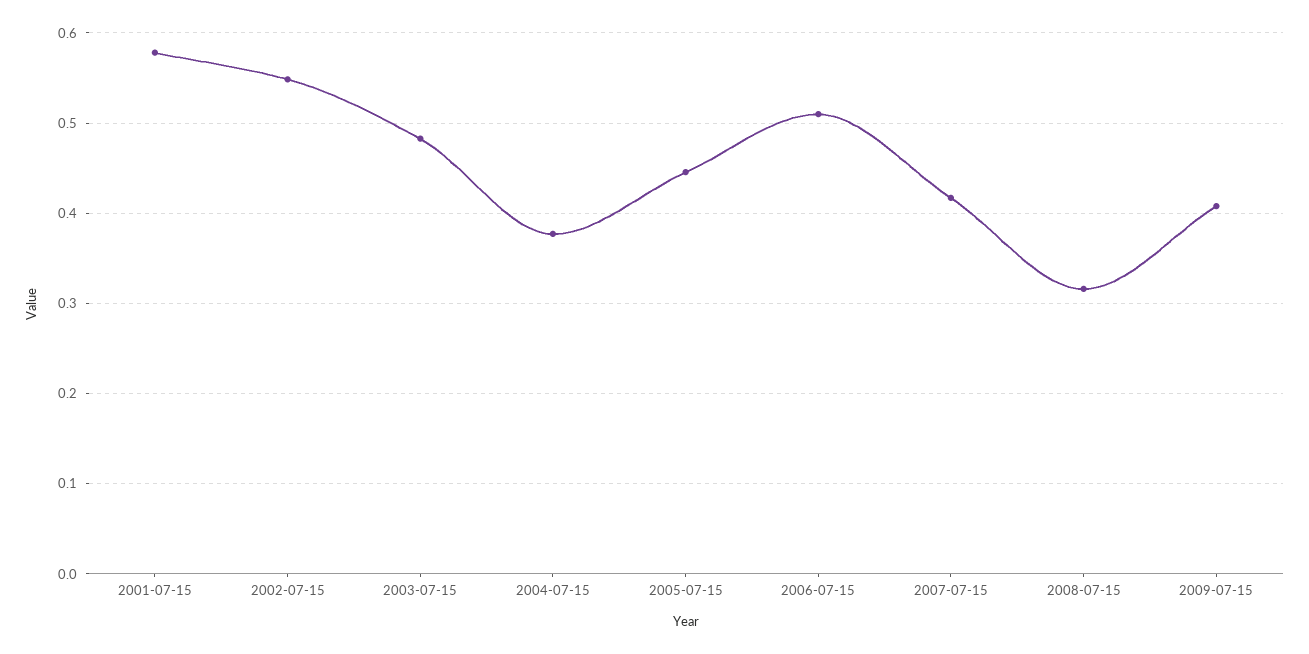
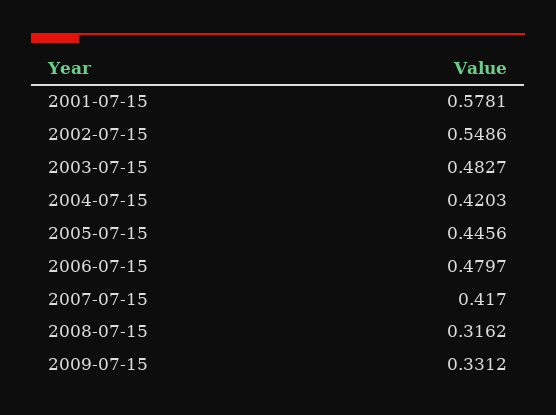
2004-07-15: 0.38 -> 0.4203
2006-07-15: 0.51 -> 0.4797
2009-07-15: 0.41 -> 0.3312

